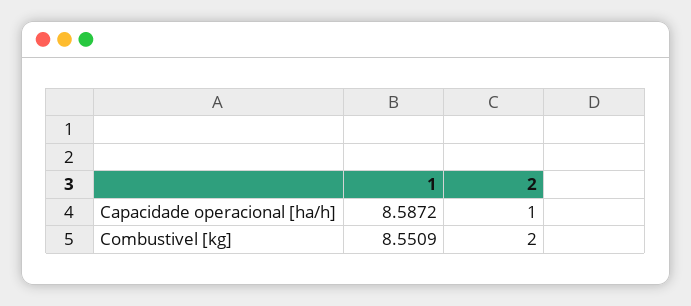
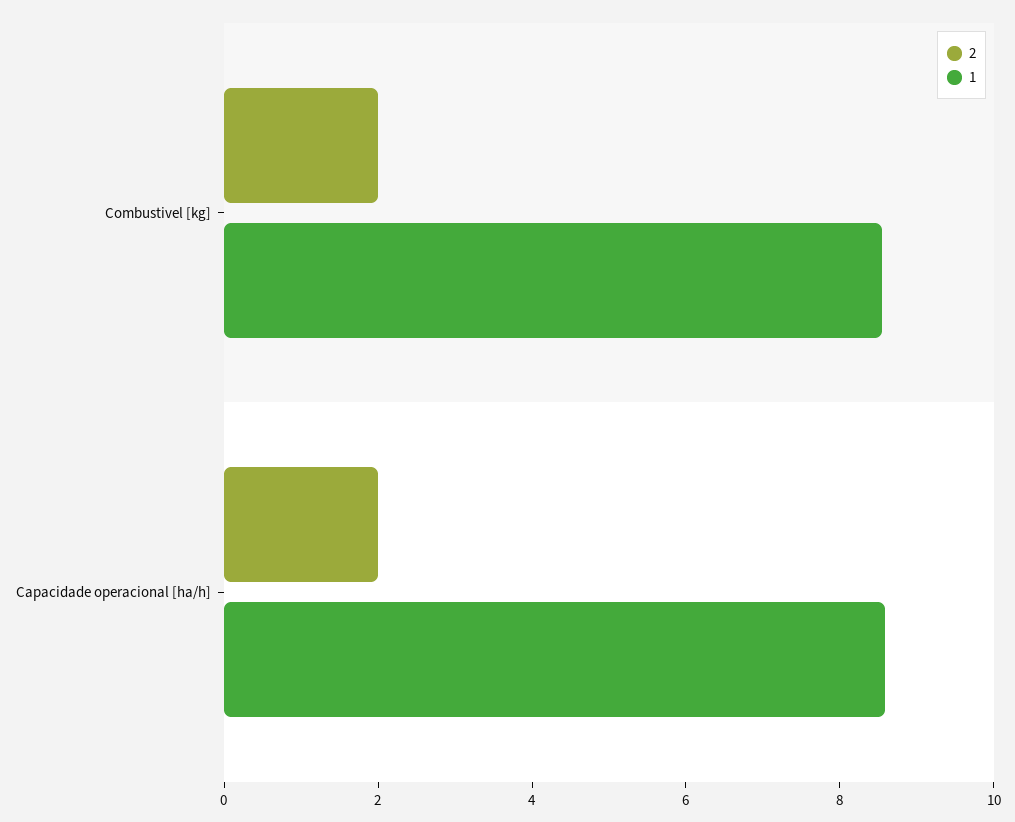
2, Capacidade operacional [ha/h]: 1 -> 2

